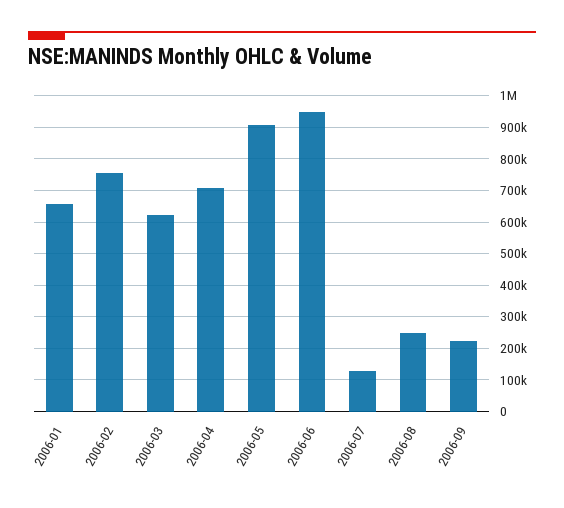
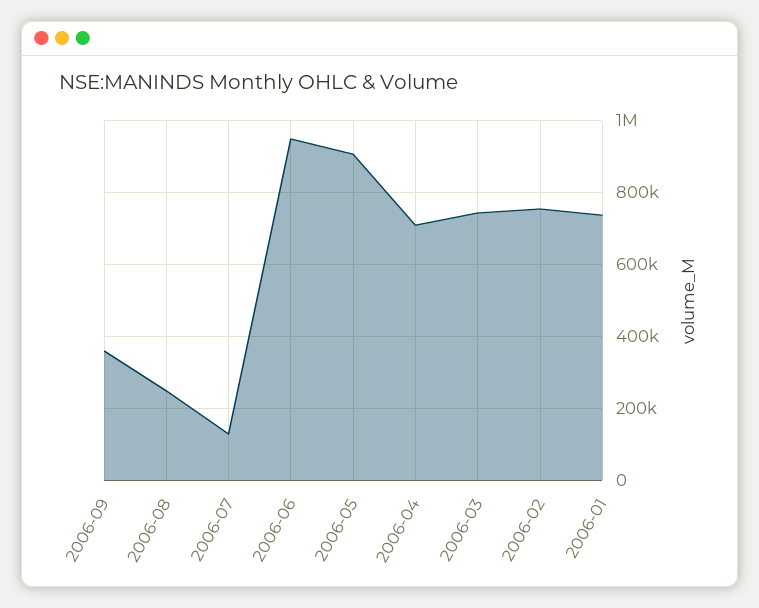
2006-01: 660000 -> 740000
2006-03: 620000 -> 740000
2006-09: 220000 -> 360000

